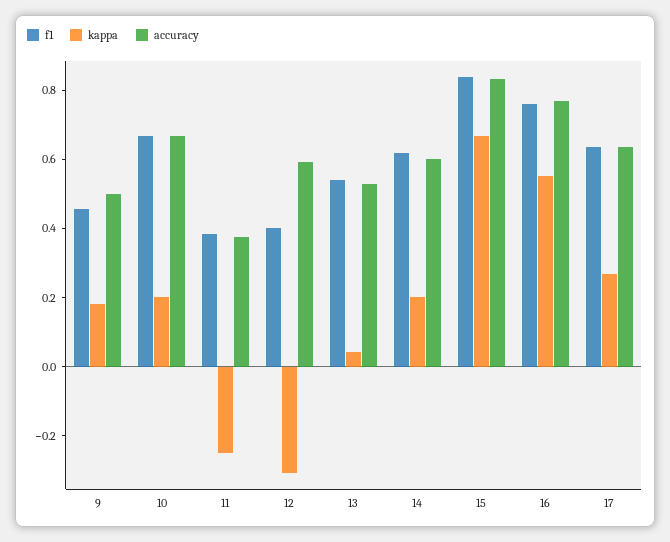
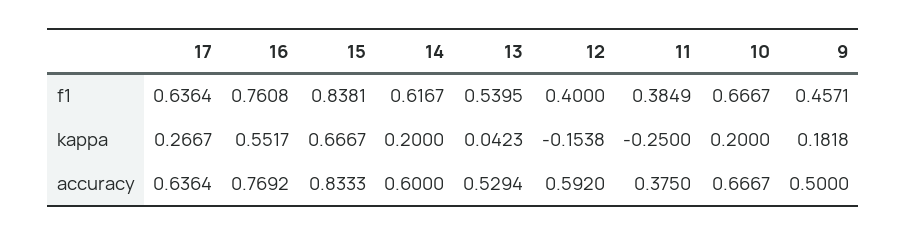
kappa, 12: -0.3 -> -0.1538

